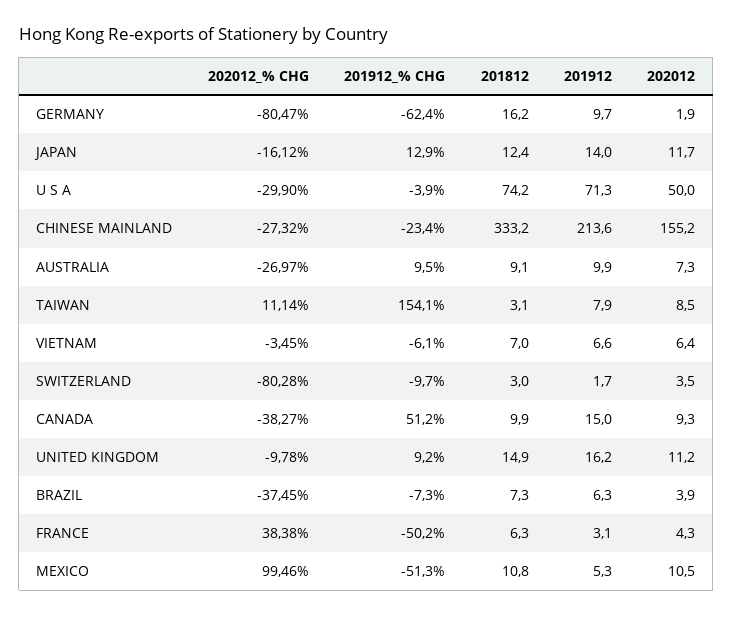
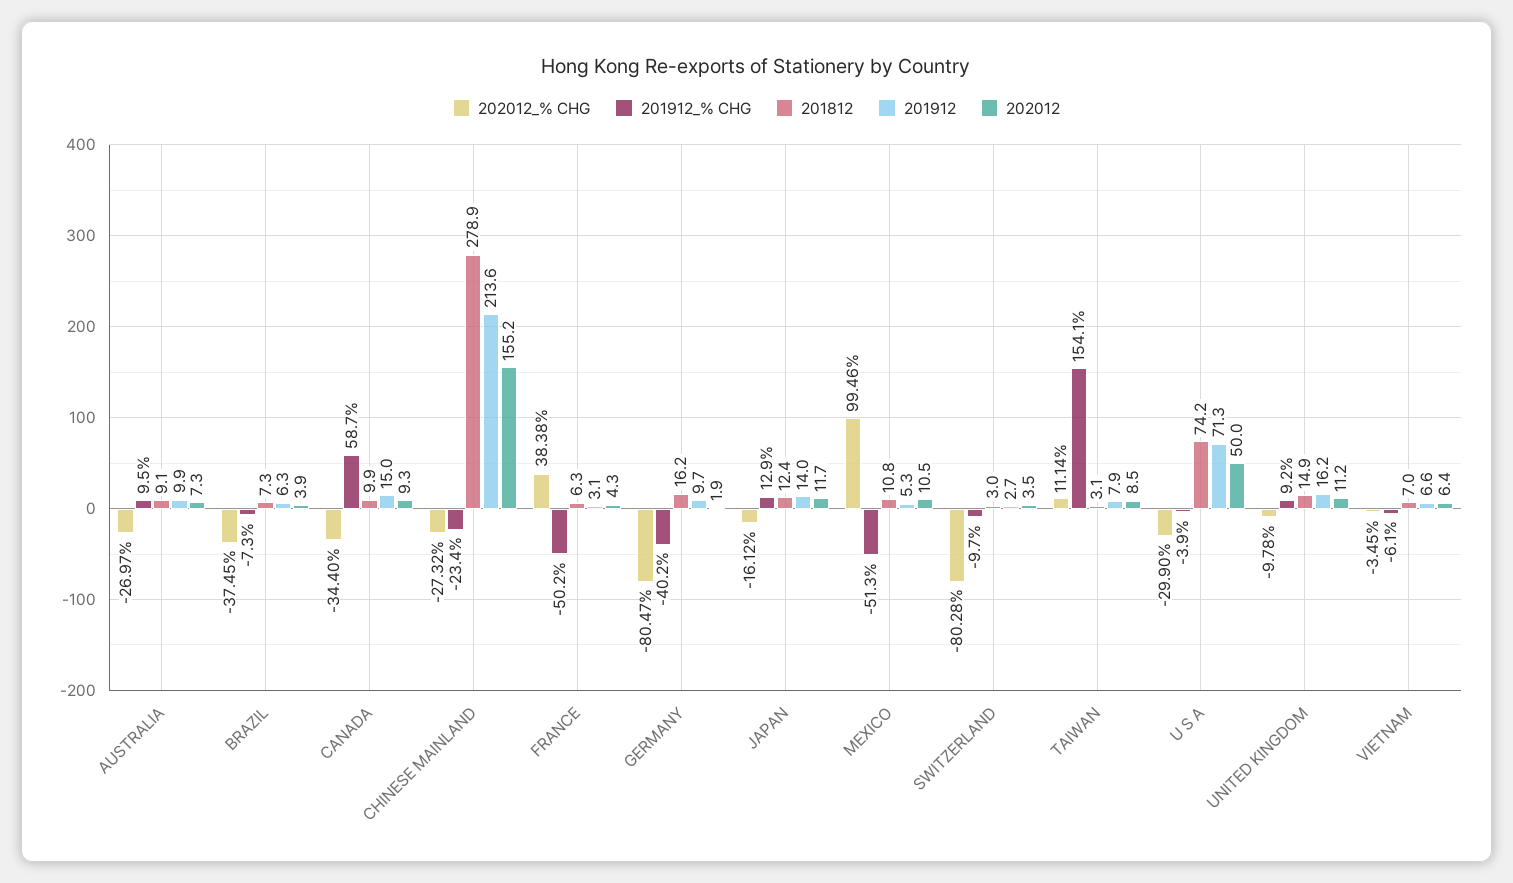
201912_% CHG, GERMANY: -62.4 -> -40.2
201812, CHINESE MAINLAND: 333.2 -> 278.9
201912, SWITZERLAND: 1.7 -> 2.7
202012_% CHG, CANADA: -38.27 -> -34.4
201912_% CHG, CANADA: 51.2 -> 58.7

